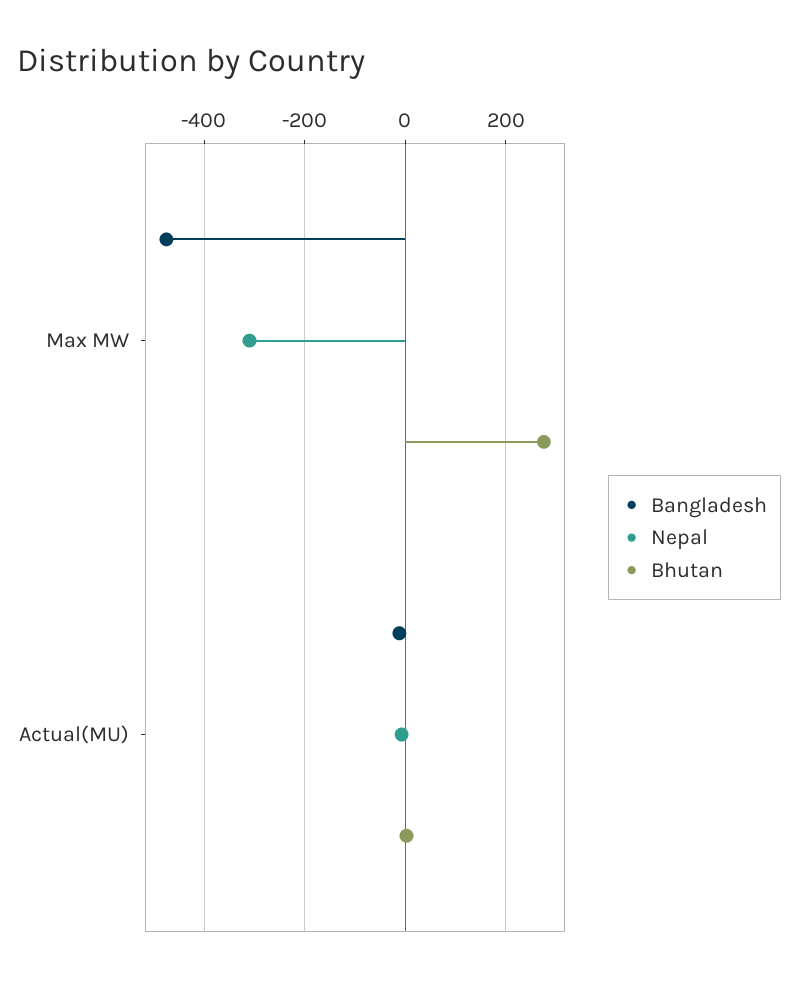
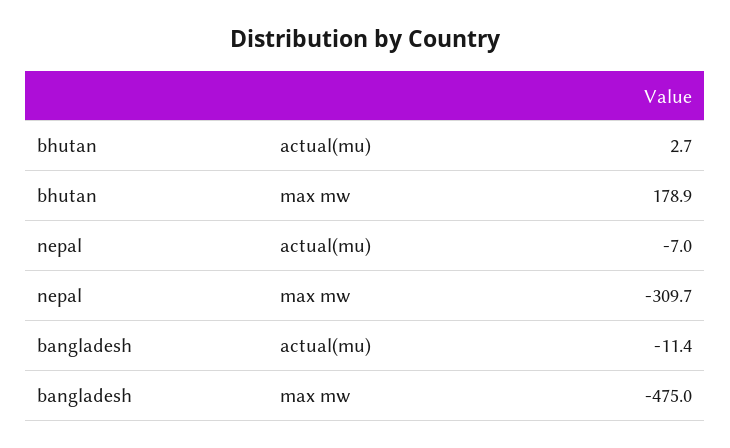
Bhutan, Max MW: 280 -> 178.9

